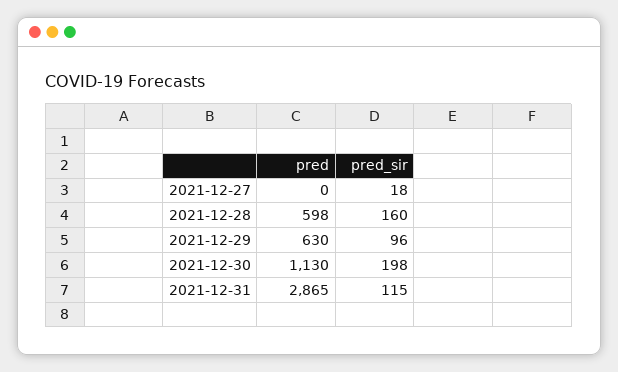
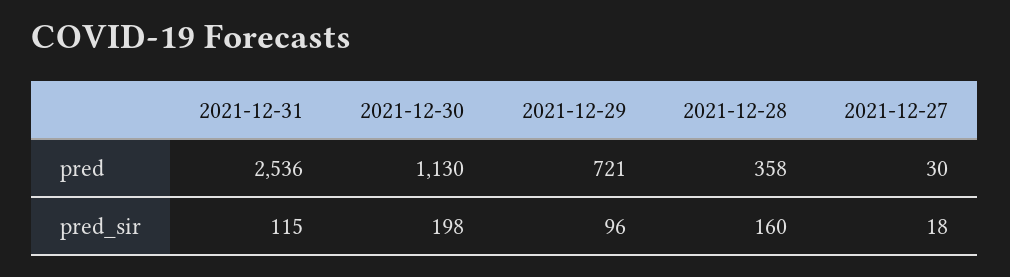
pred, 2021-12-27: 0 -> 30
pred, 2021-12-28: 598 -> 358
pred, 2021-12-29: 630 -> 721
pred, 2021-12-31: 2865 -> 2536

